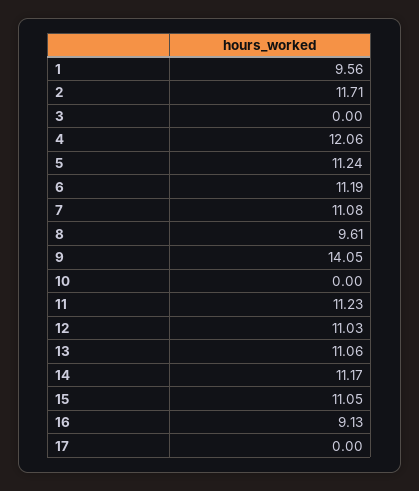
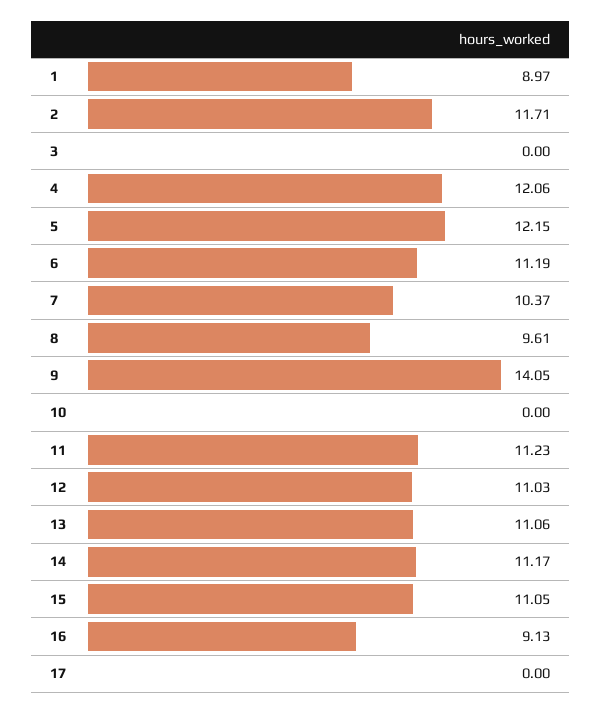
1: 9.56 -> 8.97
5: 11.24 -> 12.15
7: 11.08 -> 10.37

